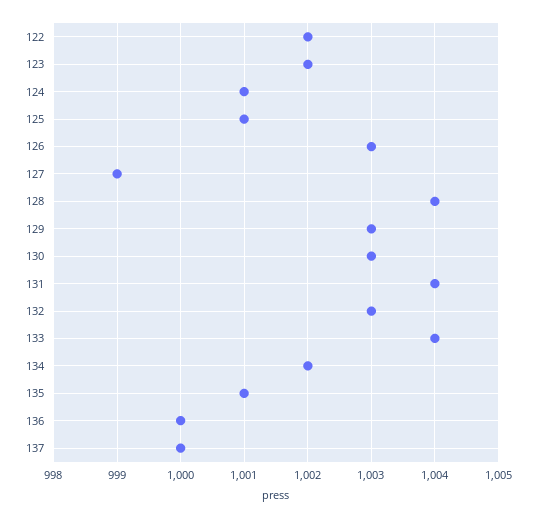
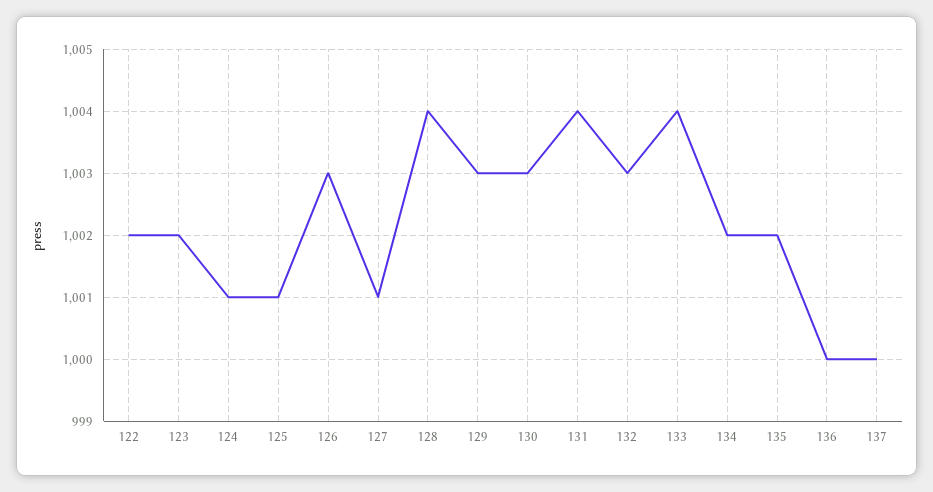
127: 999 -> 1001
135: 1001 -> 1002

